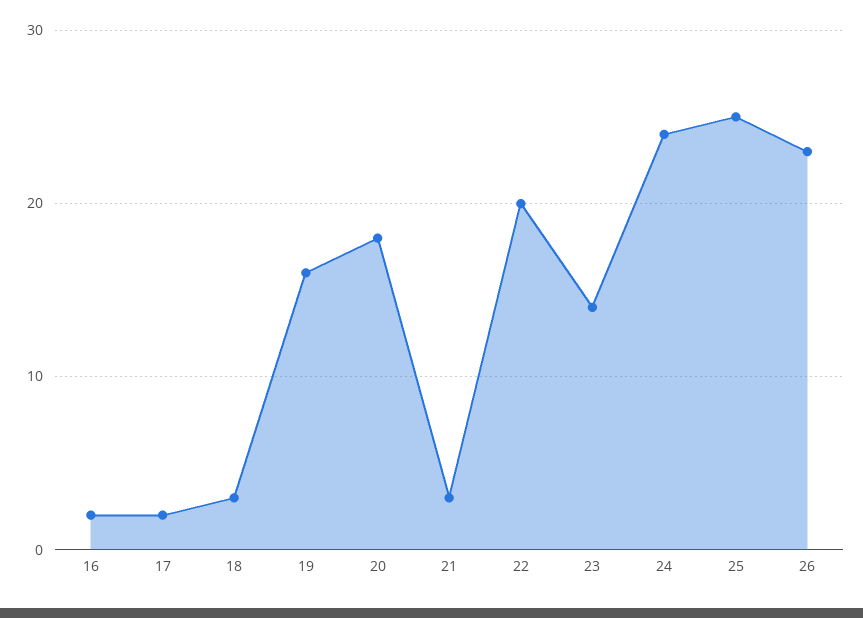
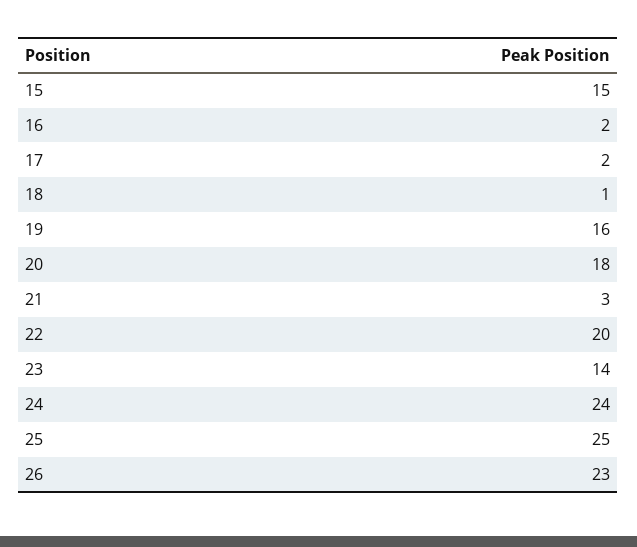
18: 3 -> 1
15: none -> 15

